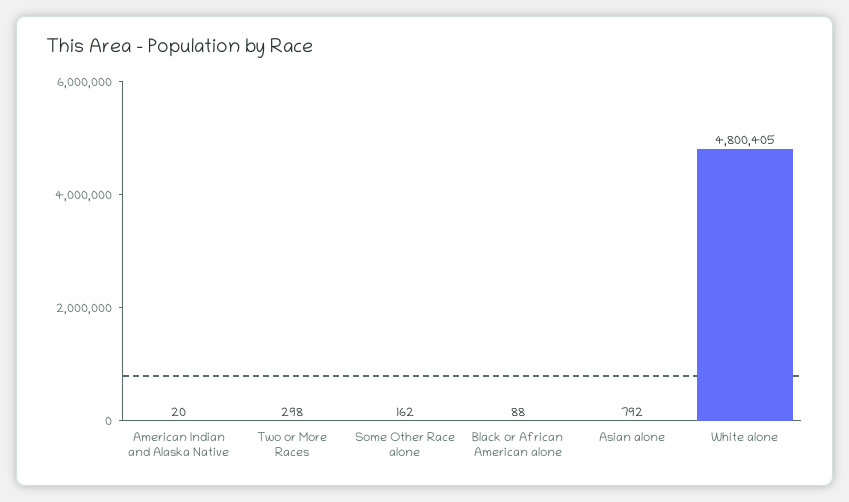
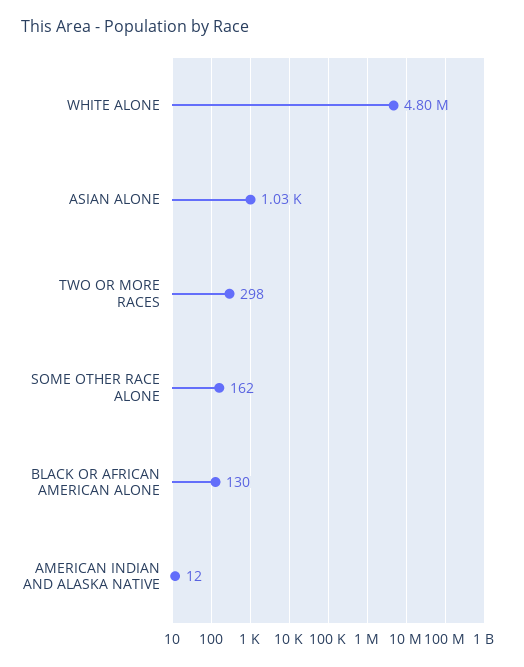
American Indian and Alaska Native: 20 -> 12
Black or African American alone: 88 -> 130
Asian alone: 792 -> 1030

